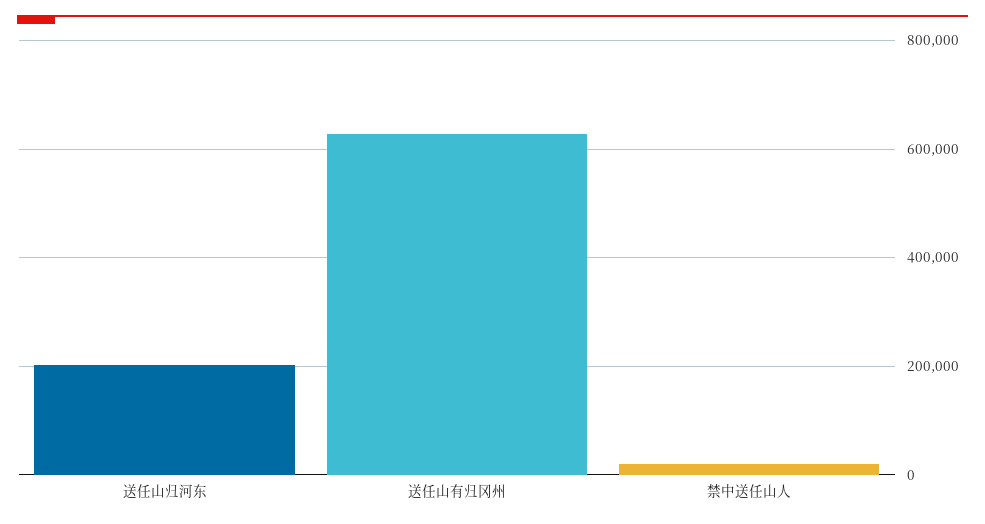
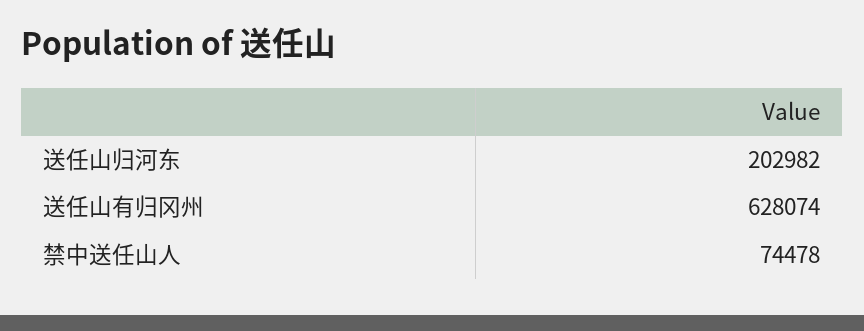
禁中送任山人: 20000 -> 74478

